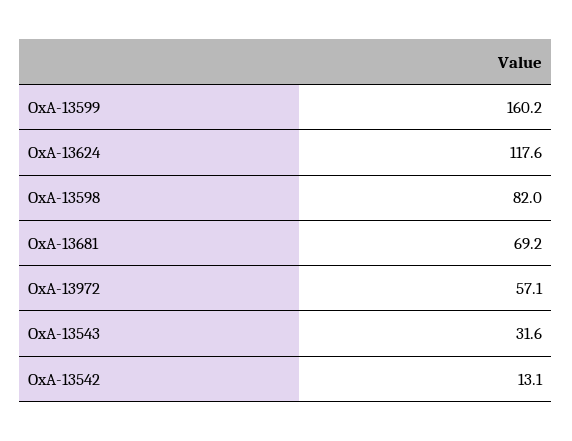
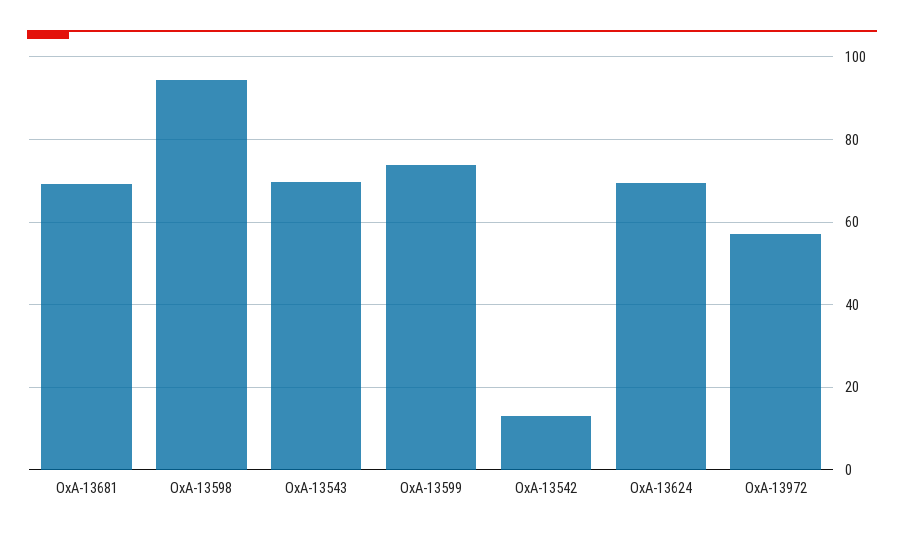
OxA-13599: 160.2 -> 74
OxA-13624: 117.6 -> 70
OxA-13598: 82 -> 94
OxA-13543: 31.6 -> 70

